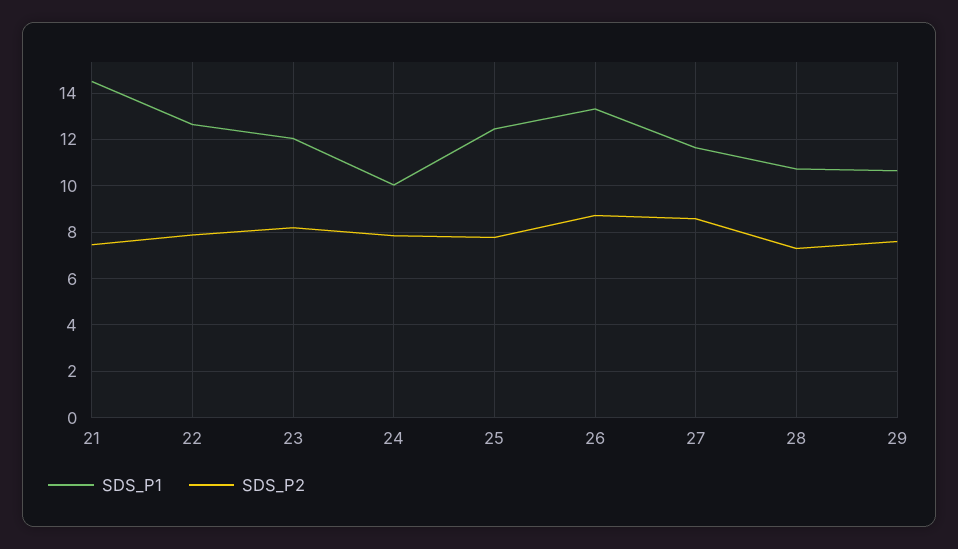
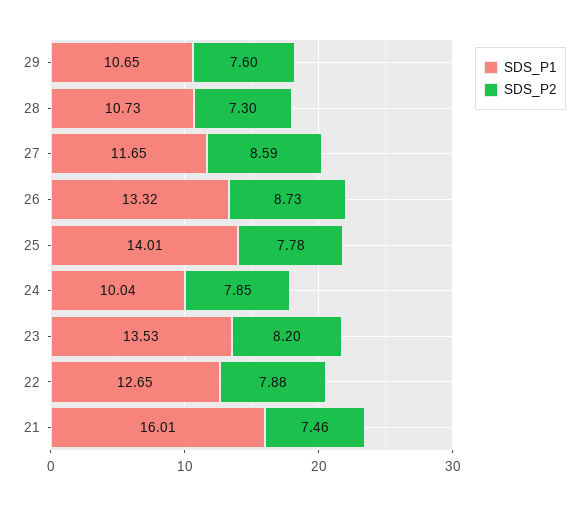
SDS_P1, 21: 14.5 -> 16.01
SDS_P1, 23: 12 -> 13.53
SDS_P1, 25: 12.5 -> 14.01

